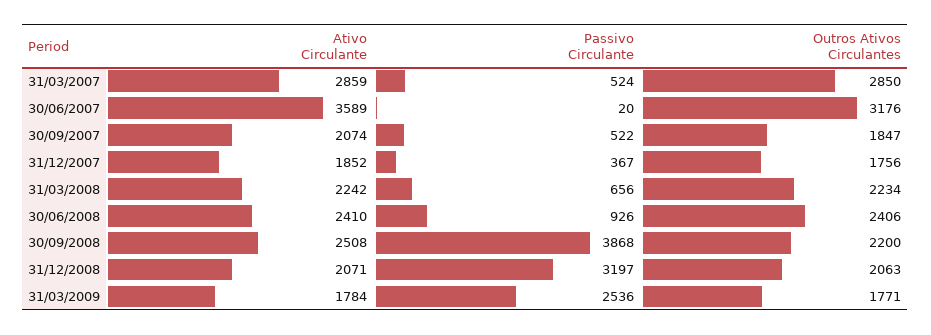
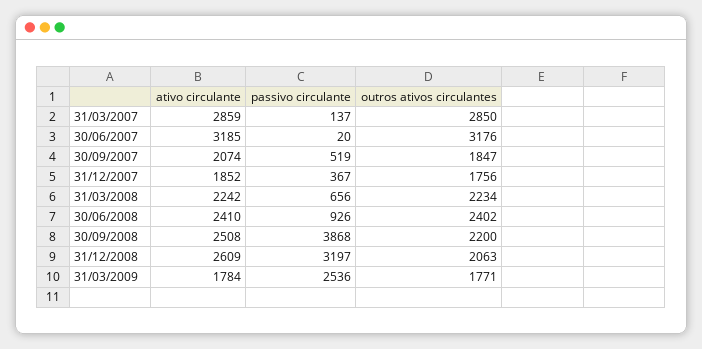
Passivo Circulante, 31/03/2007: 524 -> 137
Ativo Circulante, 30/06/2007: 3589 -> 3185
Passivo Circulante, 30/09/2007: 522 -> 519
Outros Ativos Circulantes, 30/06/2008: 2406 -> 2402
Ativo Circulante, 31/12/2008: 2071 -> 2609

